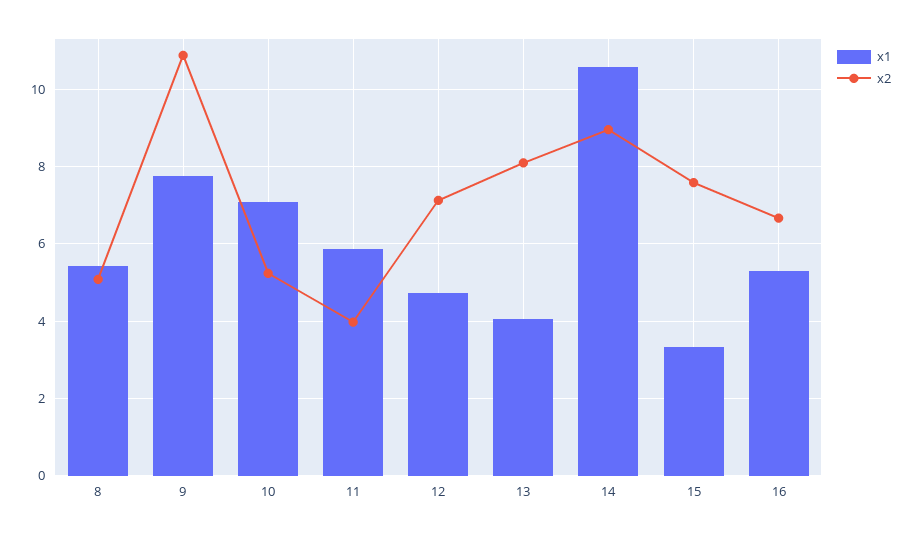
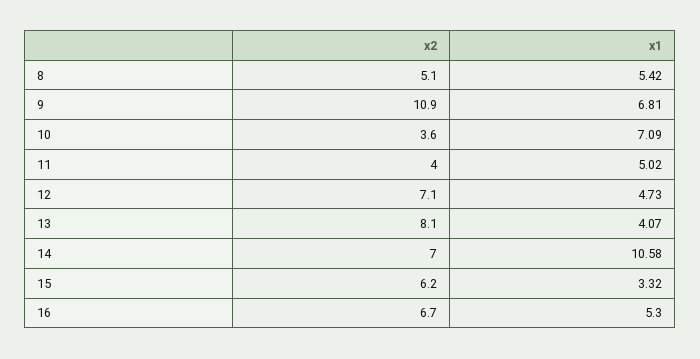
x1, 9: 7.8 -> 6.81
x2, 10: 5.2 -> 3.6
x1, 11: 5.8 -> 5.02
x2, 14: 9 -> 7
x2, 15: 7.6 -> 6.2

